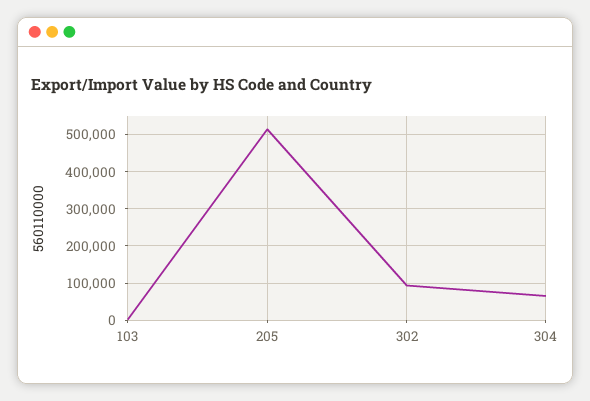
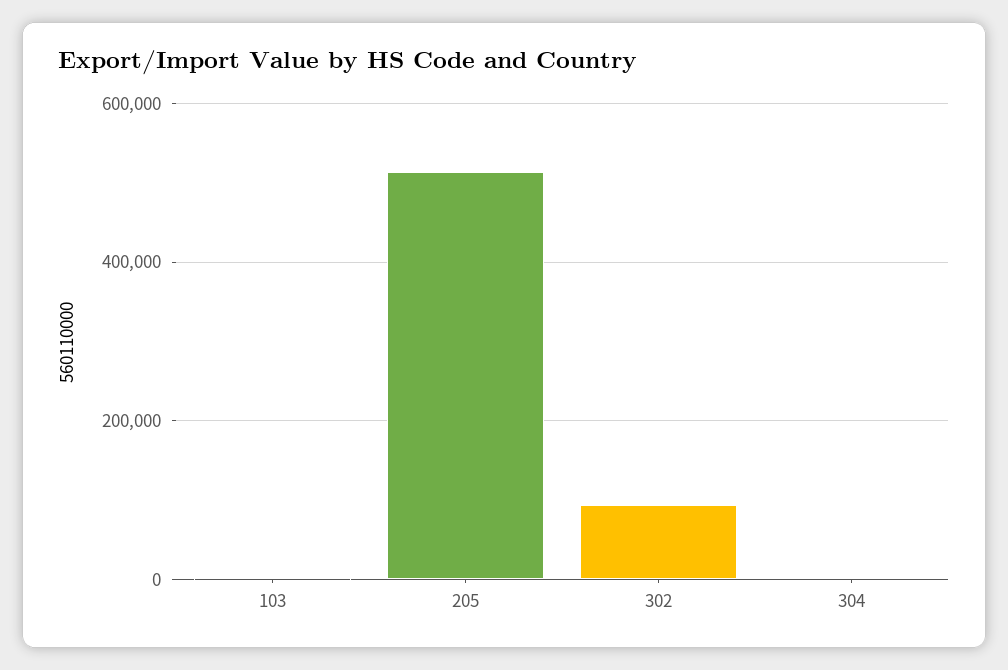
304: 60000 -> 0

